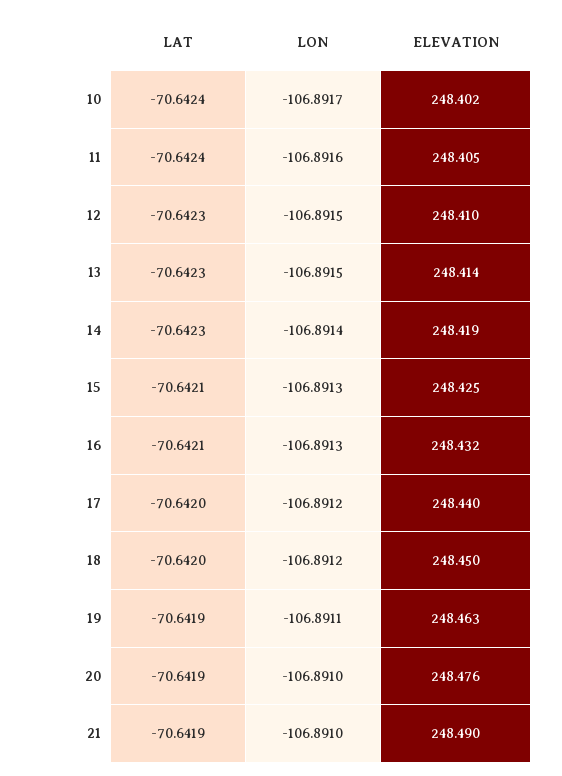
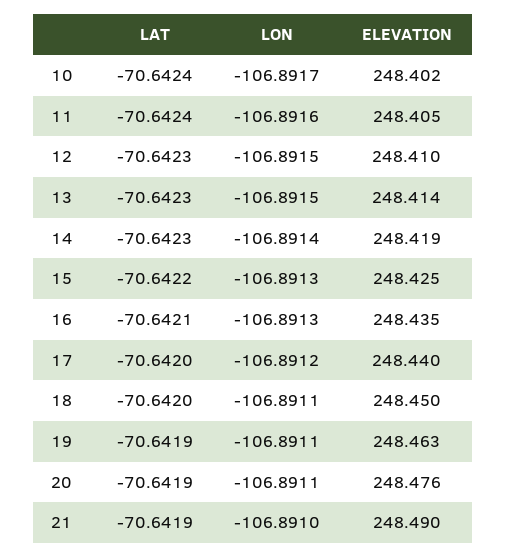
LAT, 15: -70.6421 -> -70.6422
ELEVATION, 16: 248.432 -> 248.435
LON, 18: -106.8912 -> -106.8911
LON, 20: -106.891 -> -106.8911

